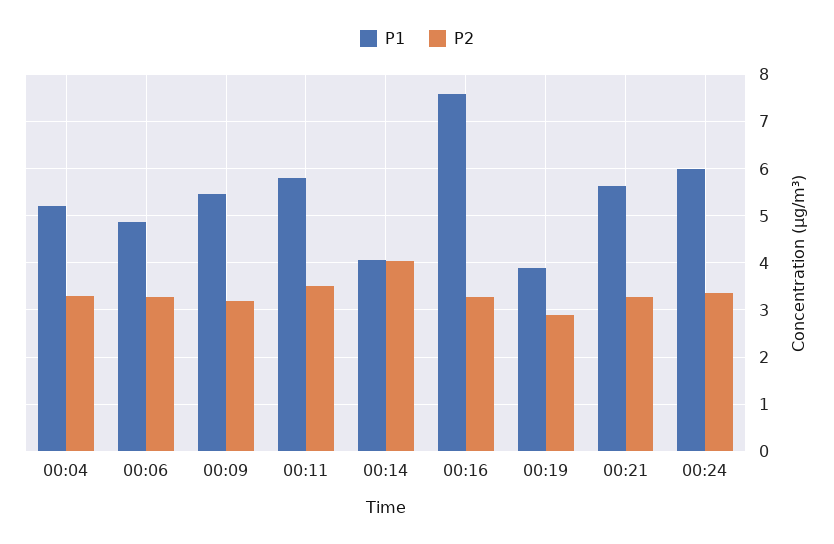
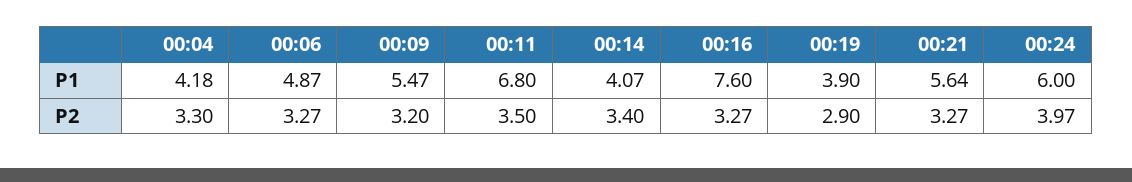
P1, 00:04: 5.2 -> 4.18
P1, 00:11: 5.8 -> 6.8
P2, 00:14: 4 -> 3.4
P2, 00:24: 3.4 -> 3.97

